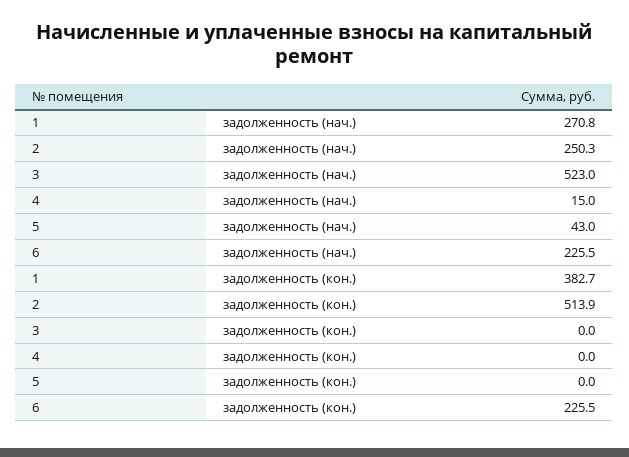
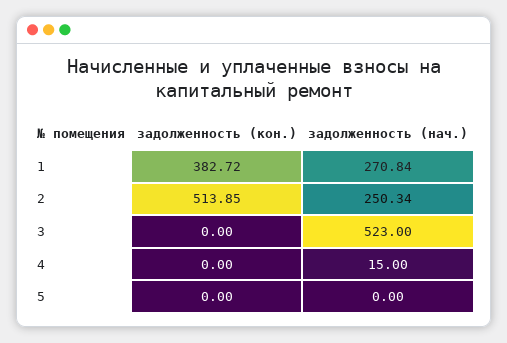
5, задолженность (нач.): 43 -> 0
6, задолженность (нач.): 225.5 -> none
6, задолженность (кон.): 225.5 -> none

